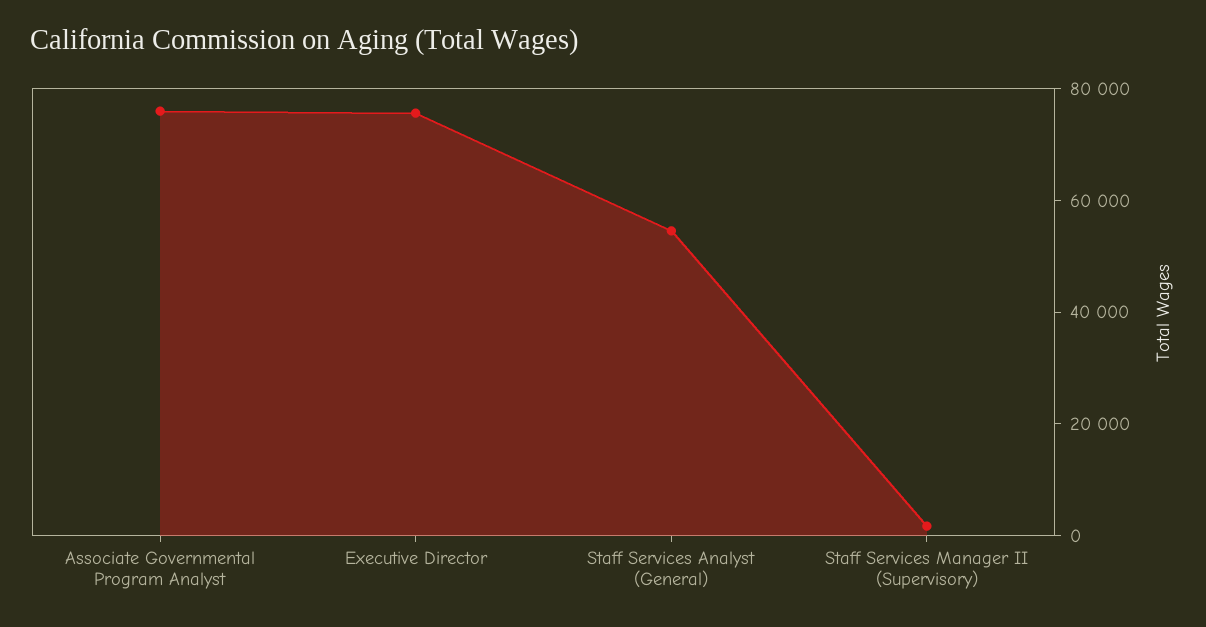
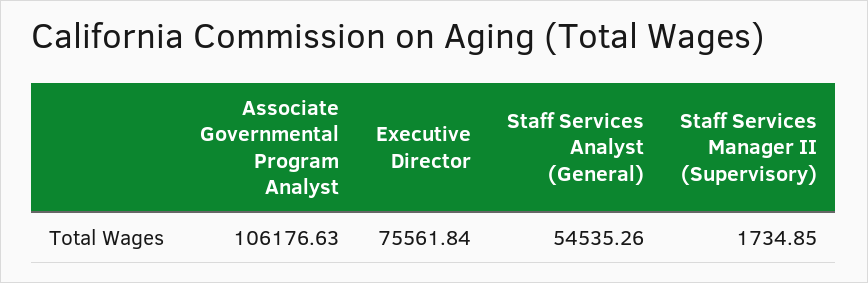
Associate Governmental Program Analyst: 75000 -> 106176.63

